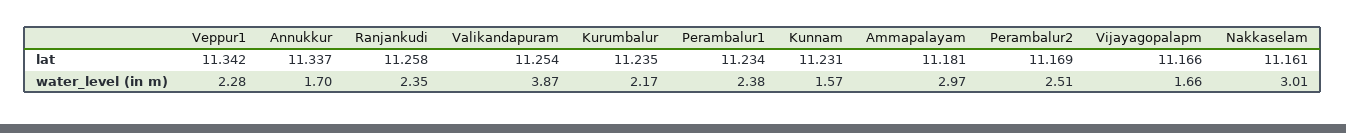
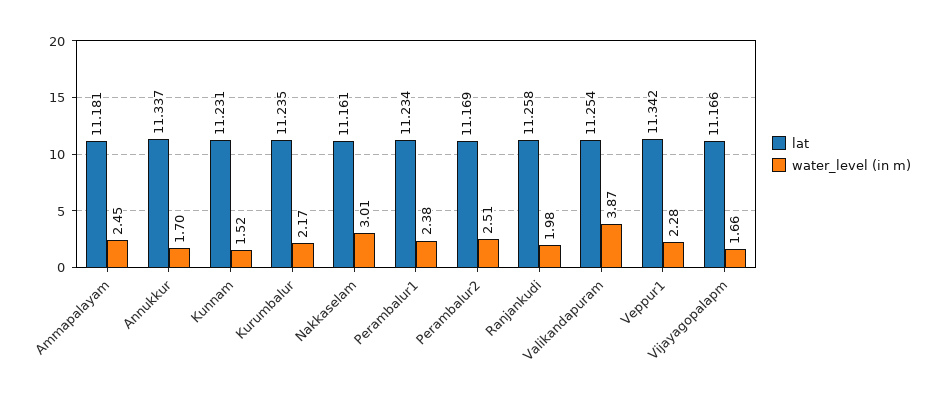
water_level (in m), Ranjankudi: 2.35 -> 1.98
water_level (in m), Kunnam: 1.57 -> 1.52
water_level (in m), Ammapalayam: 2.97 -> 2.45

